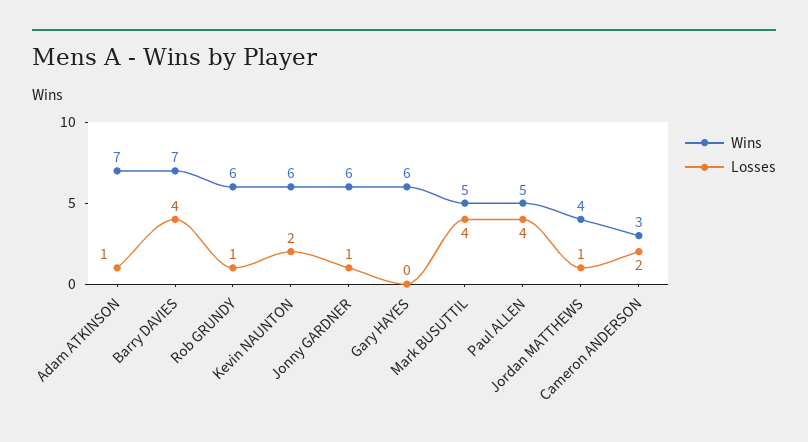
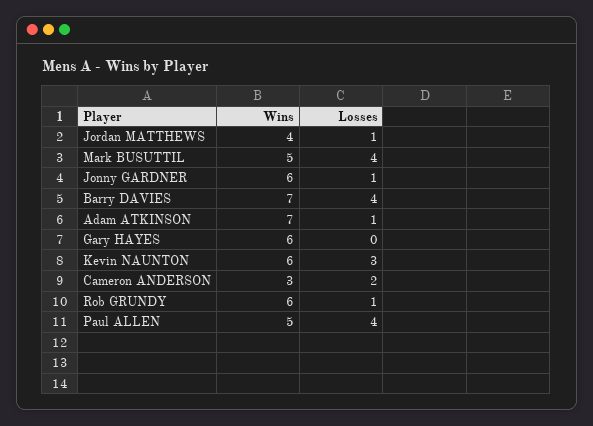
Losses, Kevin NAUNTON: 2 -> 3

